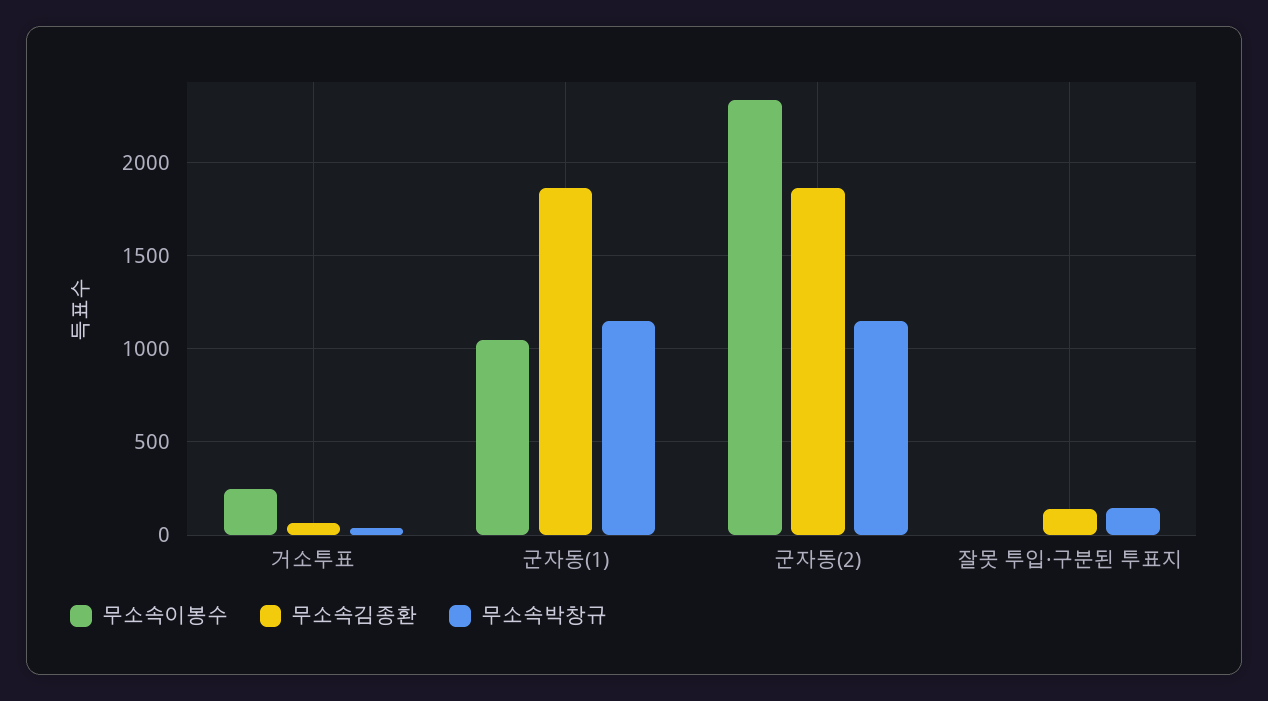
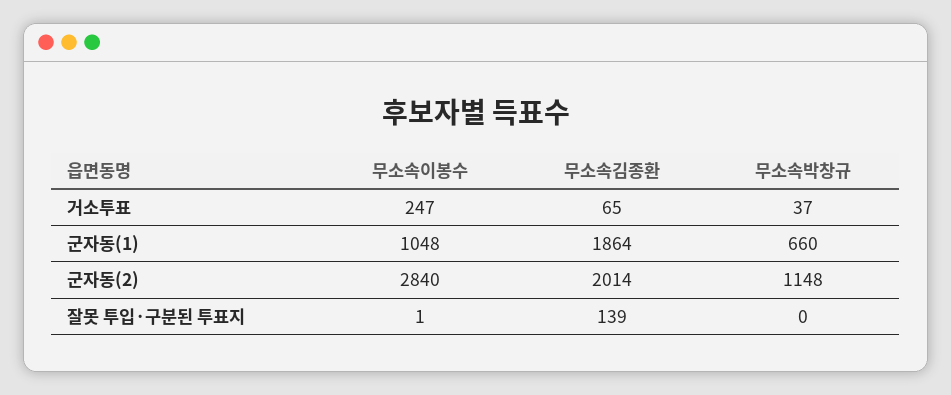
무소속박창규, 군자동(1): 1150 -> 660
무소속이봉수, 군자동(2): 2350 -> 2840
무소속김종환, 군자동(2): 1850 -> 2014
무소속박창규, 잘못 투입·구분된 투표지: 150 -> 0

